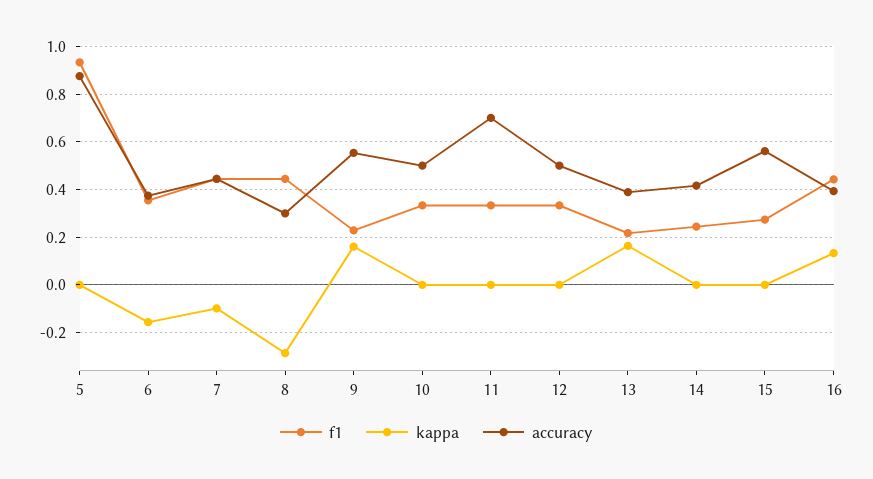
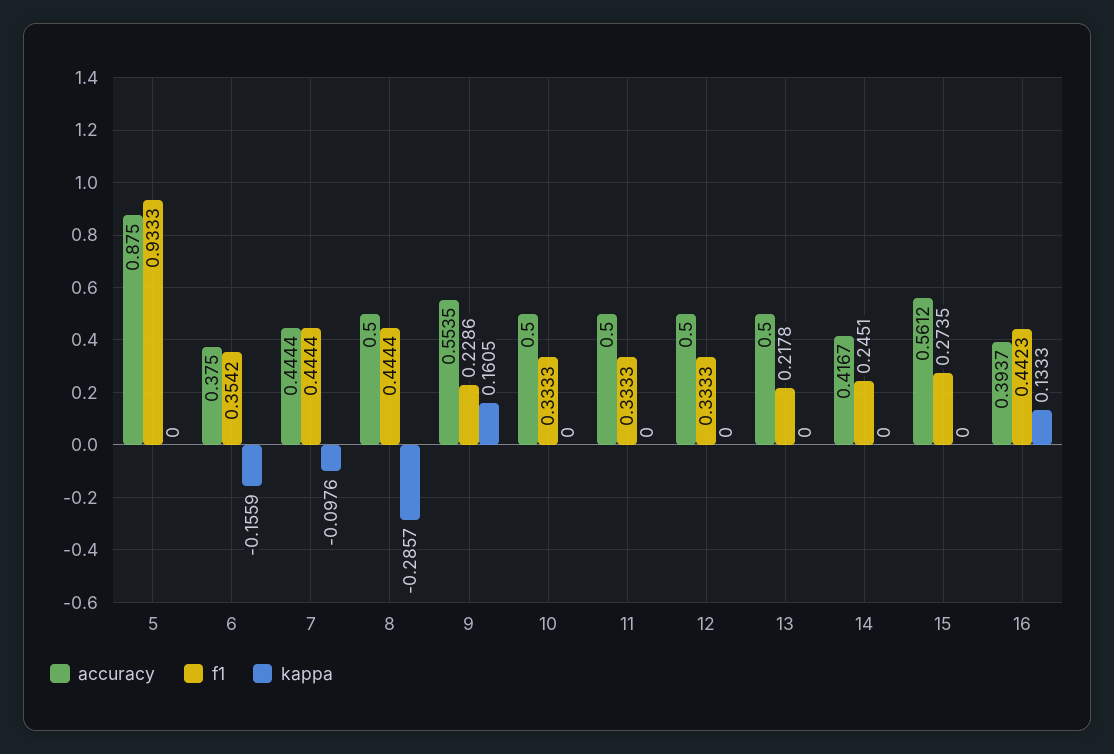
accuracy, 8: 0.3 -> 0.5
accuracy, 11: 0.7 -> 0.5
kappa, 13: 0.15 -> 0
accuracy, 13: 0.4 -> 0.5

